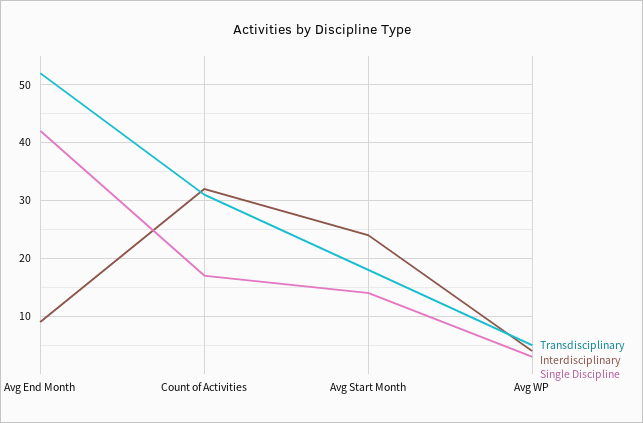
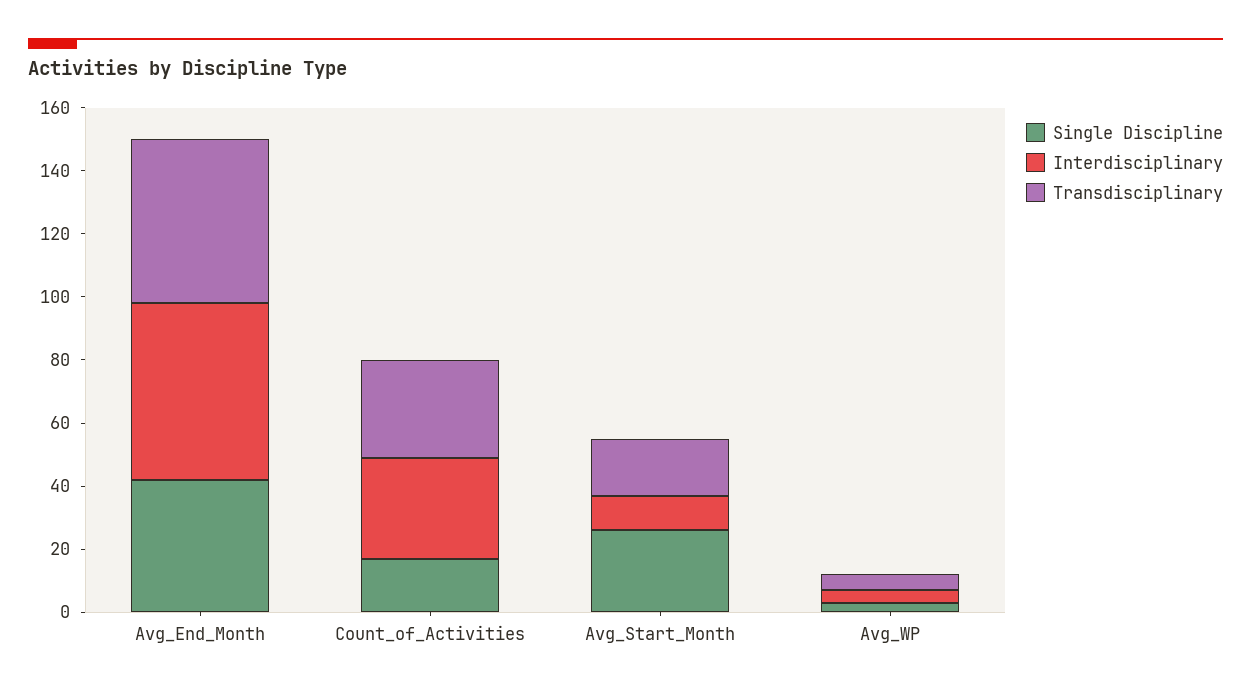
Interdisciplinary, Avg End Month: 10 -> 55
Interdisciplinary, Avg Start Month: 25 -> 10
Single Discipline, Avg Start Month: 15 -> 25

